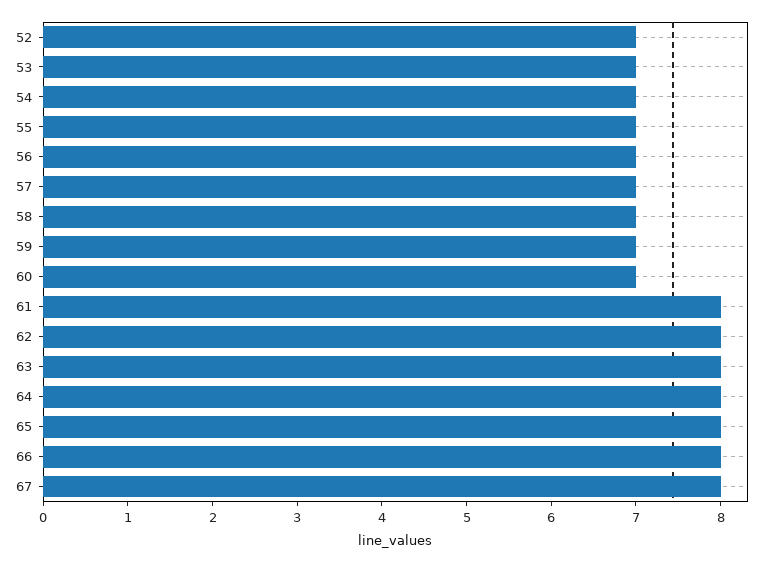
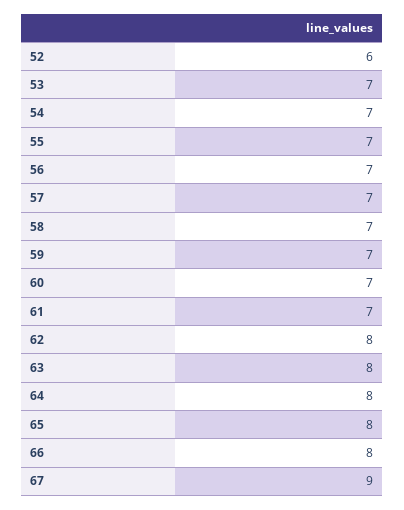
52: 7 -> 6
61: 8 -> 7
67: 8 -> 9

